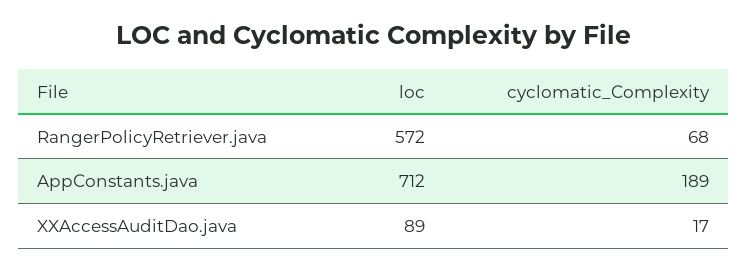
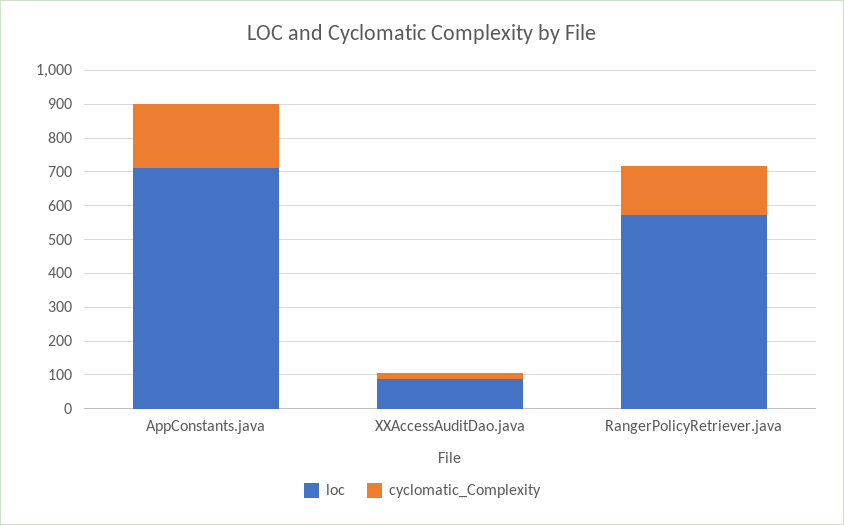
cyclomatic_Complexity, RangerPolicyRetriever.java: 68 -> 150

